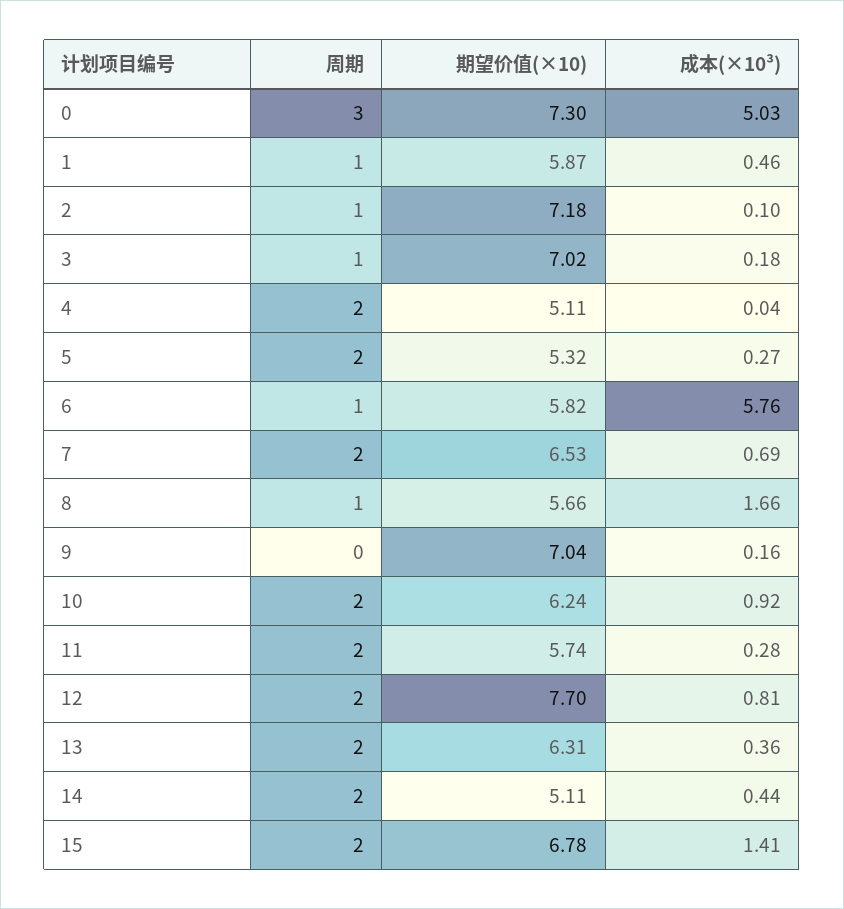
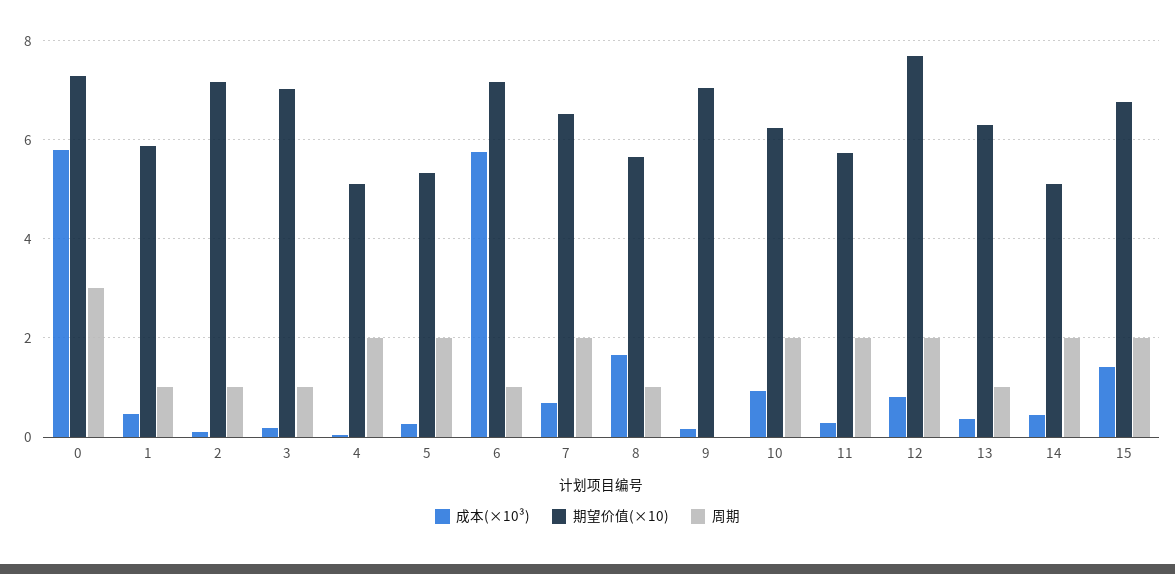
成本(×10³), 0: 5.03 -> 5.8
期望价值(×10), 6: 5.82 -> 7.2
周期, 13: 2 -> 1

